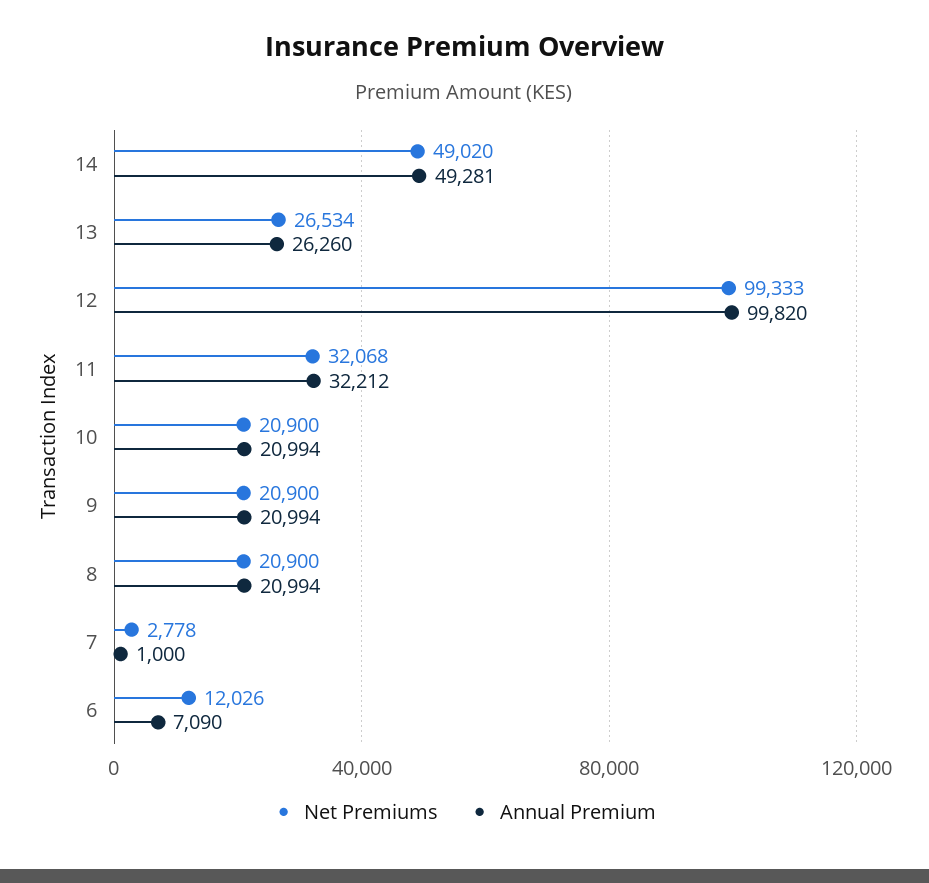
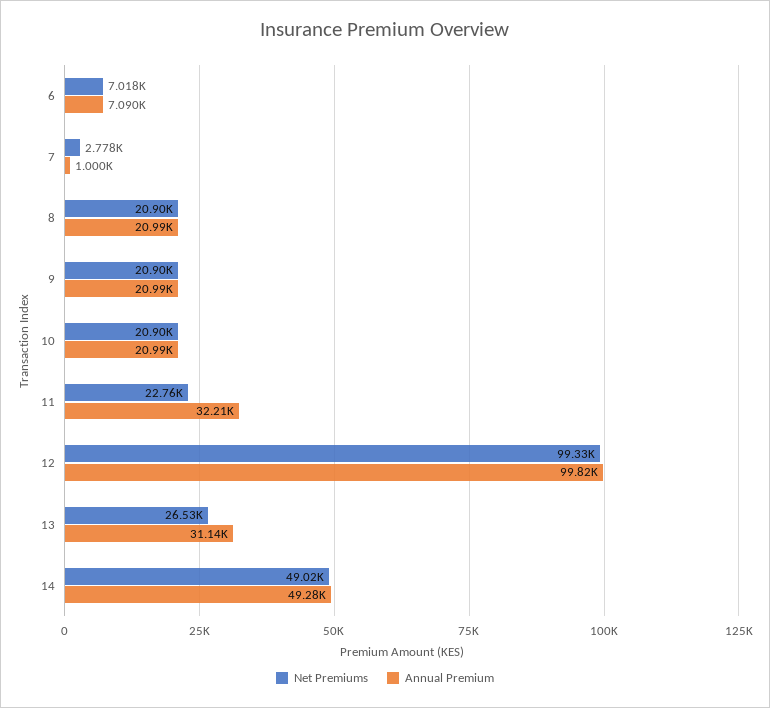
Annual Premium, 13: 26260 -> 31140
Net Premiums, 11: 32068 -> 22760
Net Premiums, 6: 12026 -> 7018

